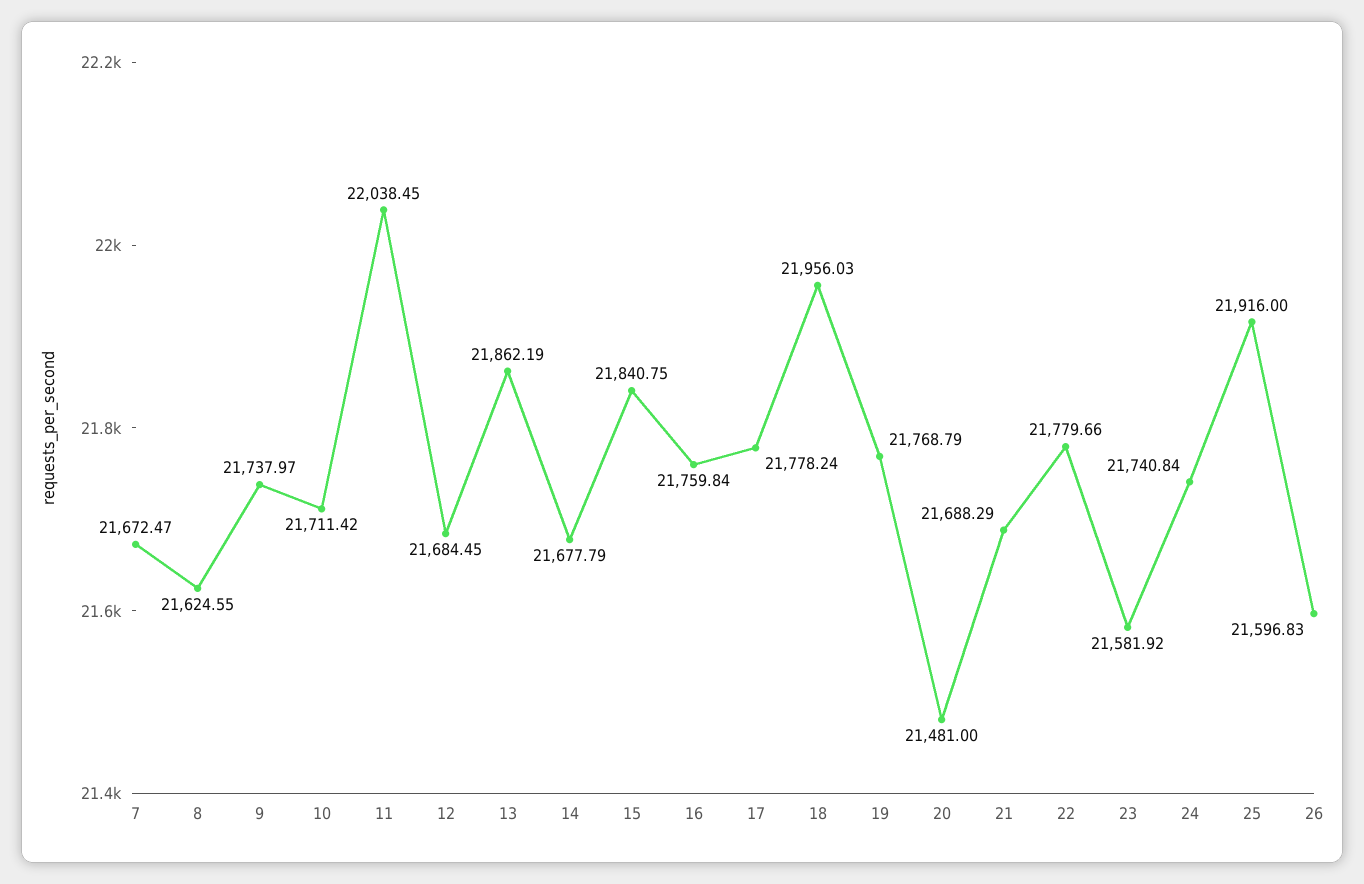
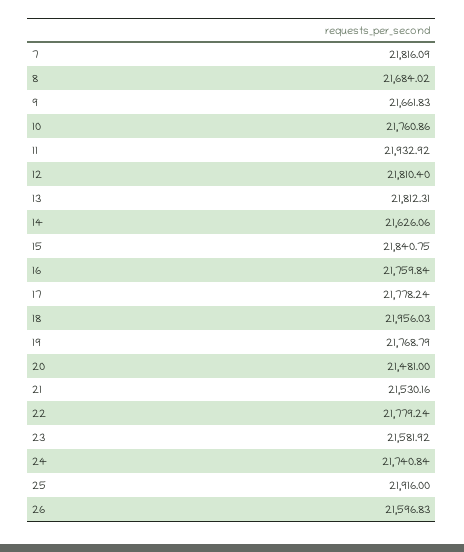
7: 21672.47 -> 21816.09
8: 21624.55 -> 21684.02
9: 21737.97 -> 21661.83
10: 21711.42 -> 21760.86
11: 22038.45 -> 21932.92
12: 21684.45 -> 21810.4
13: 21862.19 -> 21812.31
14: 21677.79 -> 21626.06
21: 21688.29 -> 21530.16
22: 21779.66 -> 21779.24

